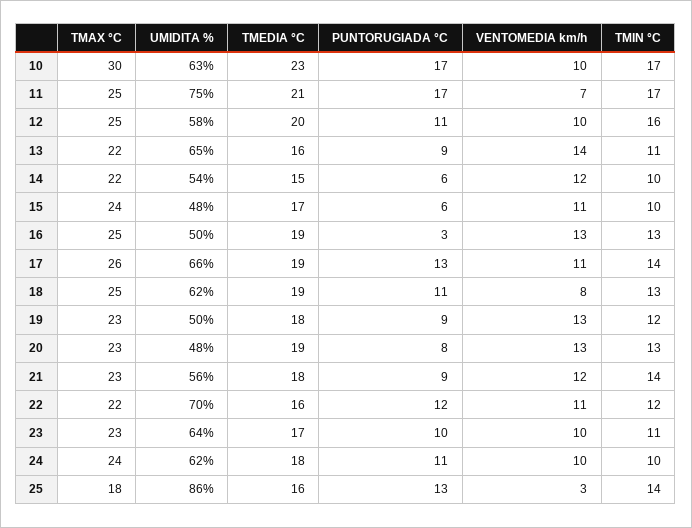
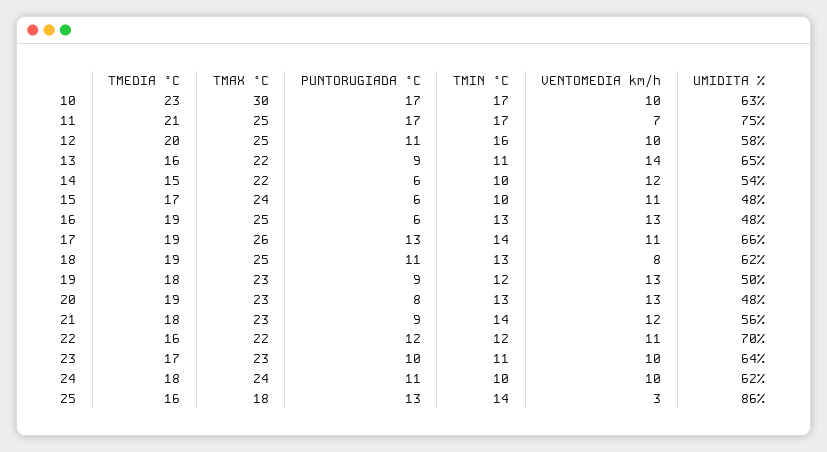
UMIDITA %, 16: 50 -> 48
PUNTORUGIADA °C, 16: 3 -> 6

